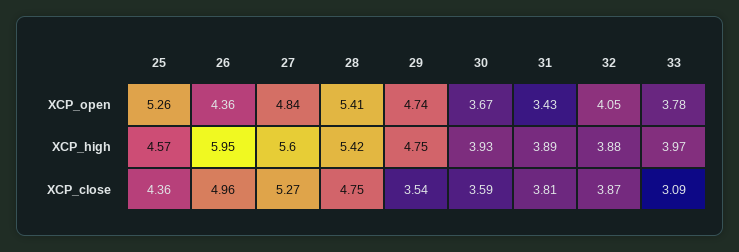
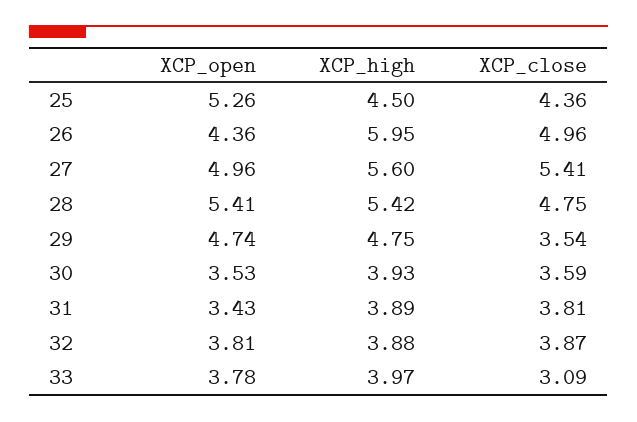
27, XCP_open: 4.84 -> 4.96
30, XCP_open: 3.67 -> 3.53
32, XCP_open: 4.05 -> 3.81
25, XCP_high: 4.57 -> 4.5
27, XCP_close: 5.27 -> 5.41

